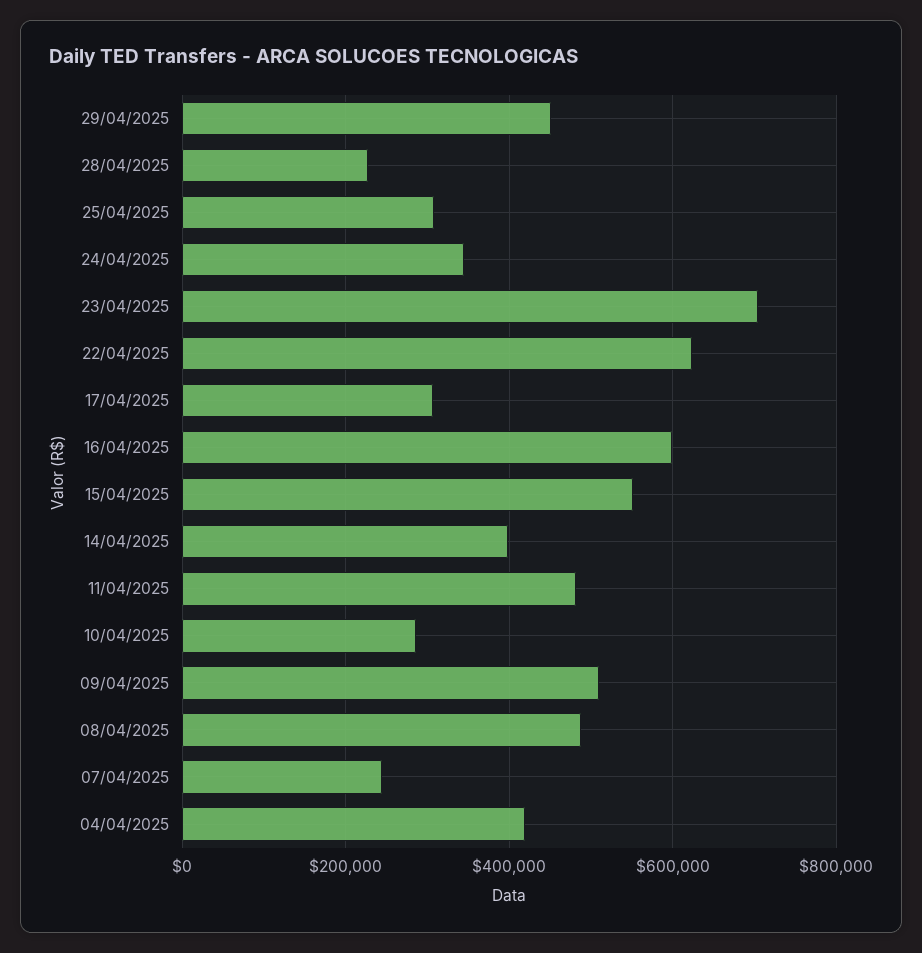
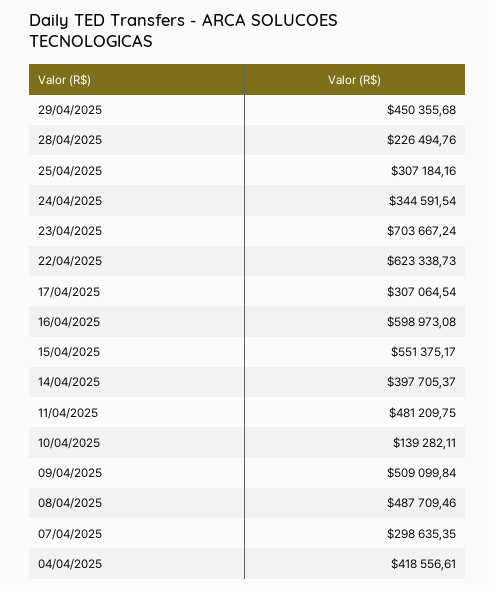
10/04/2025: 280000 -> 139282.11
07/04/2025: 240000 -> 298635.35

